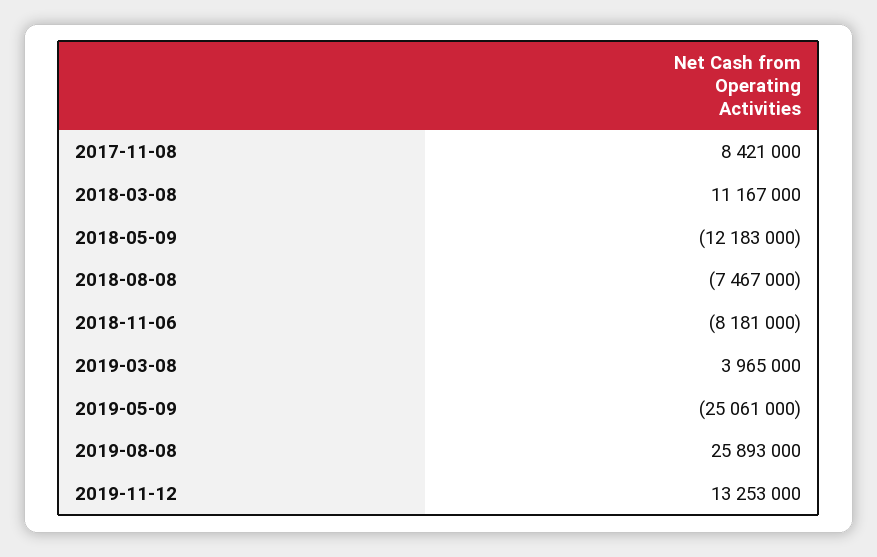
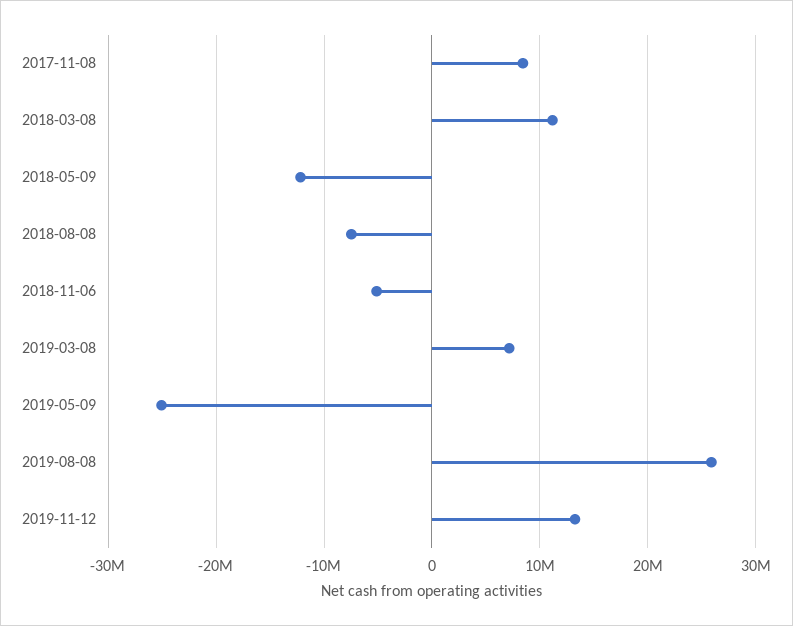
2018-11-06: -8181000 -> -5000000
2019-03-08: 3965000 -> 7000000

